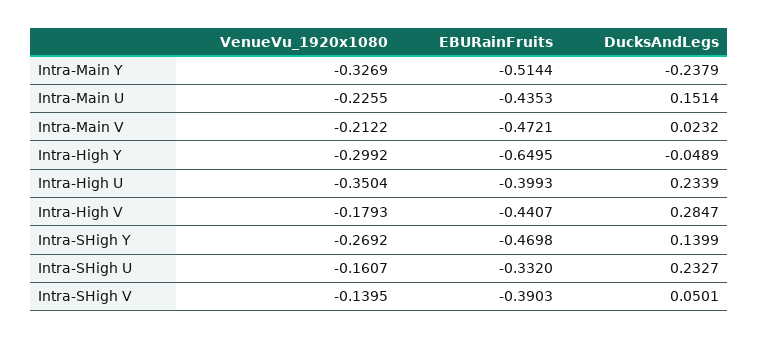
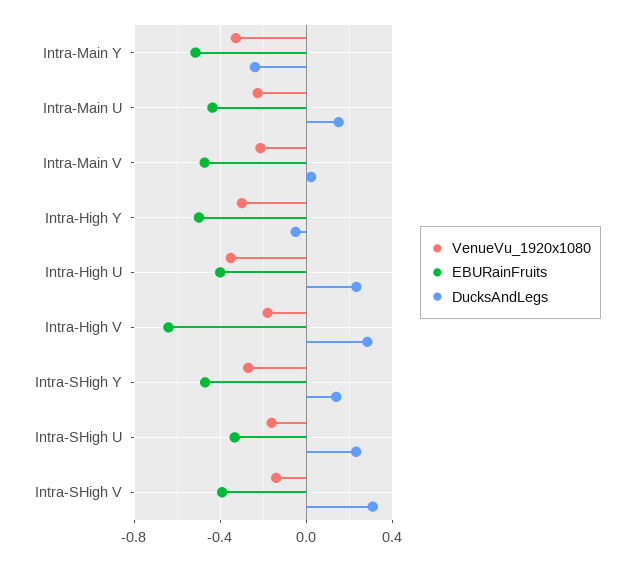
EBURainFruits, Intra-High Y: -0.6495 -> -0.5
EBURainFruits, Intra-High V: -0.4407 -> -0.65
DucksAndLegs, Intra-SHigh V: 0.0501 -> 0.3

